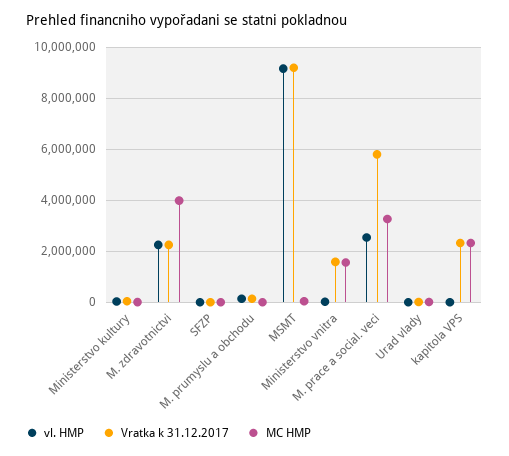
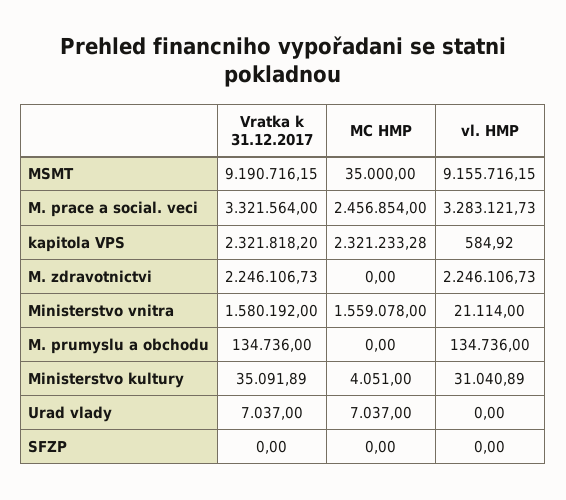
MC HMP, M. zdravotnictvi: 4000000 -> 0
vl. HMP, M. prace a social. veci: 2500000 -> 3283121.73
Vratka k 31.12.2017, M. prace a social. veci: 5750000 -> 3321564
MC HMP, M. prace a social. veci: 3250000 -> 2456854

